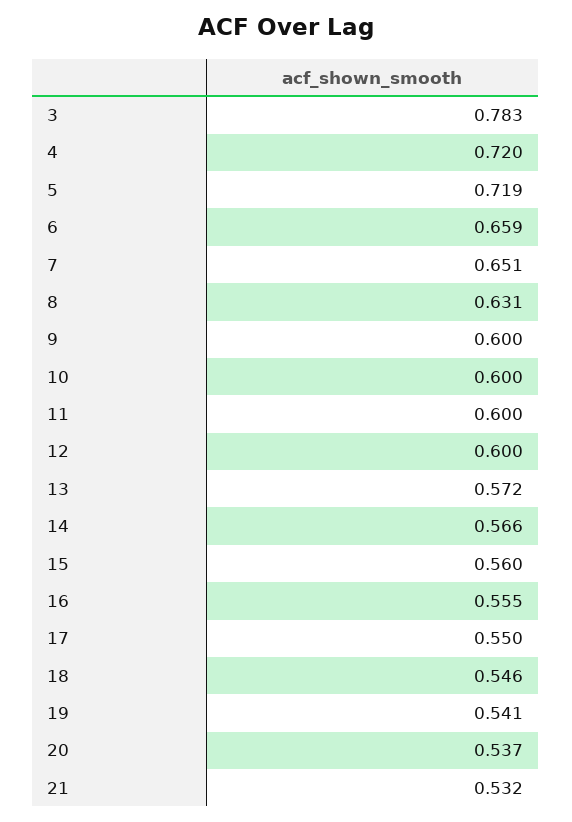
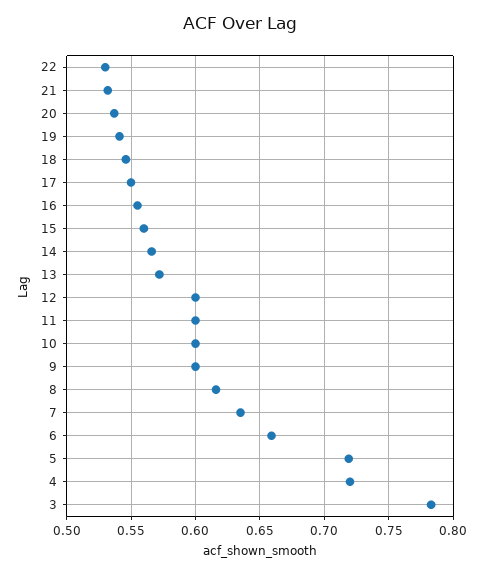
7: 0.651 -> 0.635
8: 0.631 -> 0.615
22: none -> 0.53

